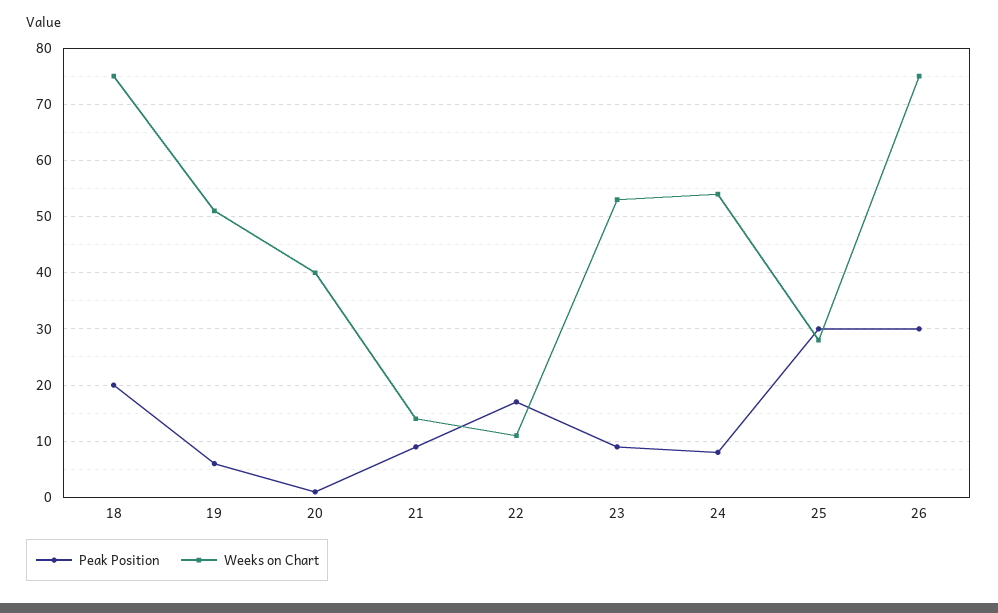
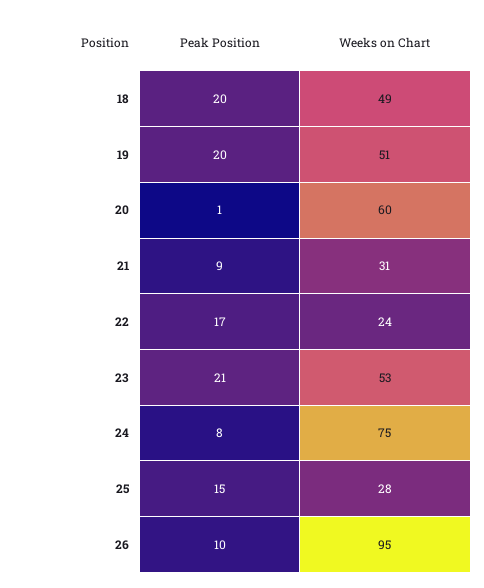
Weeks on Chart, 18: 75 -> 49
Peak Position, 19: 5 -> 20
Weeks on Chart, 20: 40 -> 60
Weeks on Chart, 21: 15 -> 31
Weeks on Chart, 22: 10 -> 24
Peak Position, 23: 10 -> 21
Weeks on Chart, 24: 55 -> 75
Peak Position, 25: 30 -> 15
Peak Position, 26: 30 -> 10
Weeks on Chart, 26: 75 -> 95

